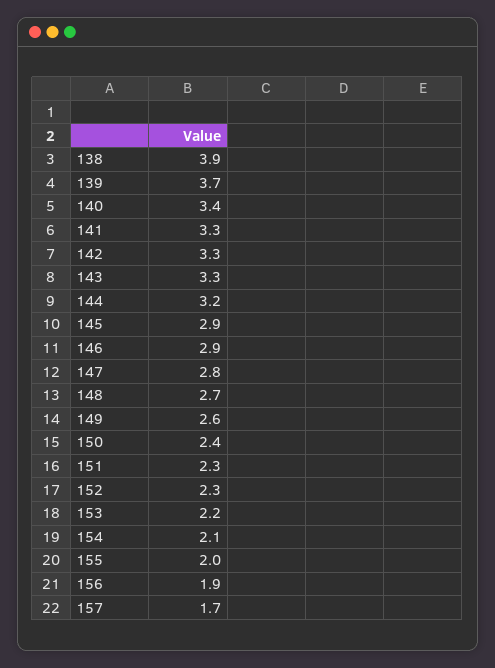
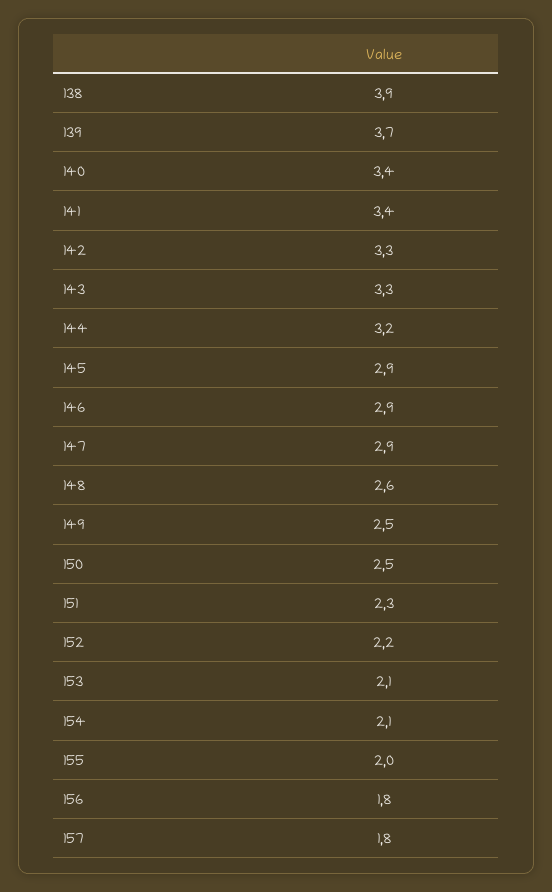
141: 3.3 -> 3.4
147: 2.8 -> 2.9
148: 2.7 -> 2.6
149: 2.6 -> 2.5
150: 2.4 -> 2.5
152: 2.3 -> 2.2
153: 2.2 -> 2.1
156: 1.9 -> 1.8
157: 1.7 -> 1.8

